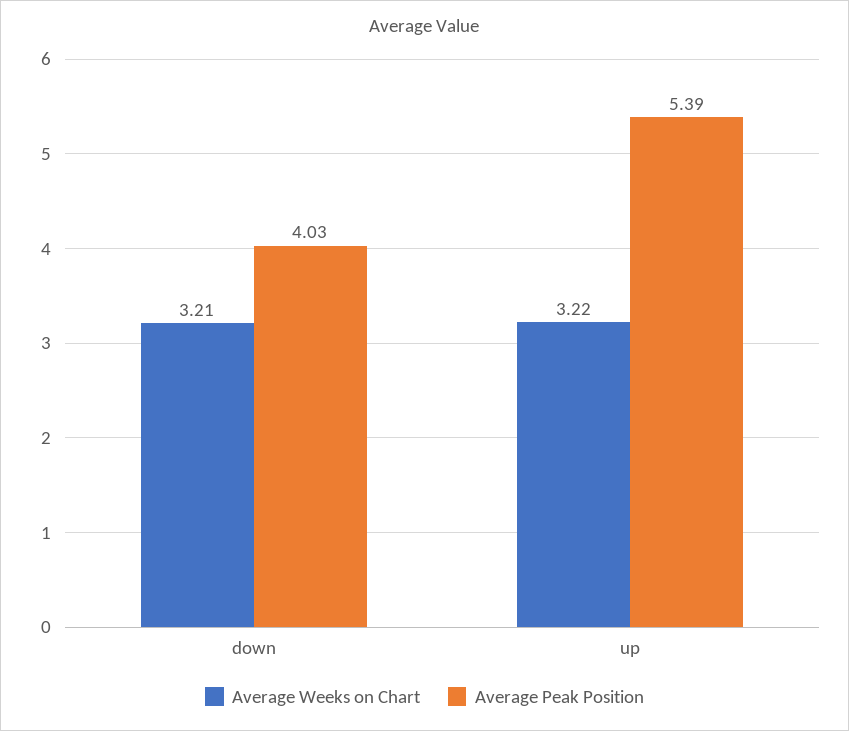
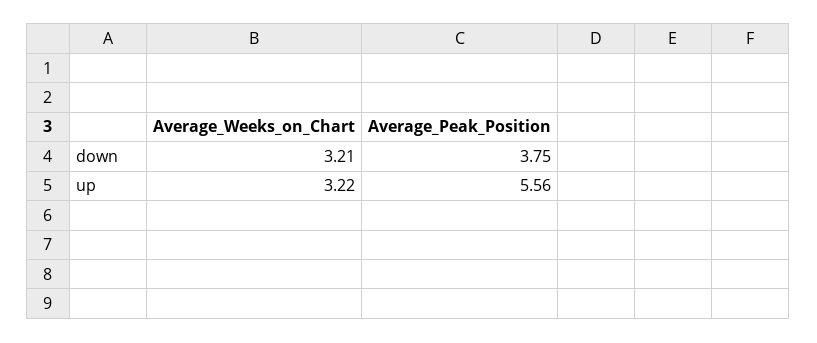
Average Peak Position, down: 4.03 -> 3.75
Average Peak Position, up: 5.39 -> 5.56

